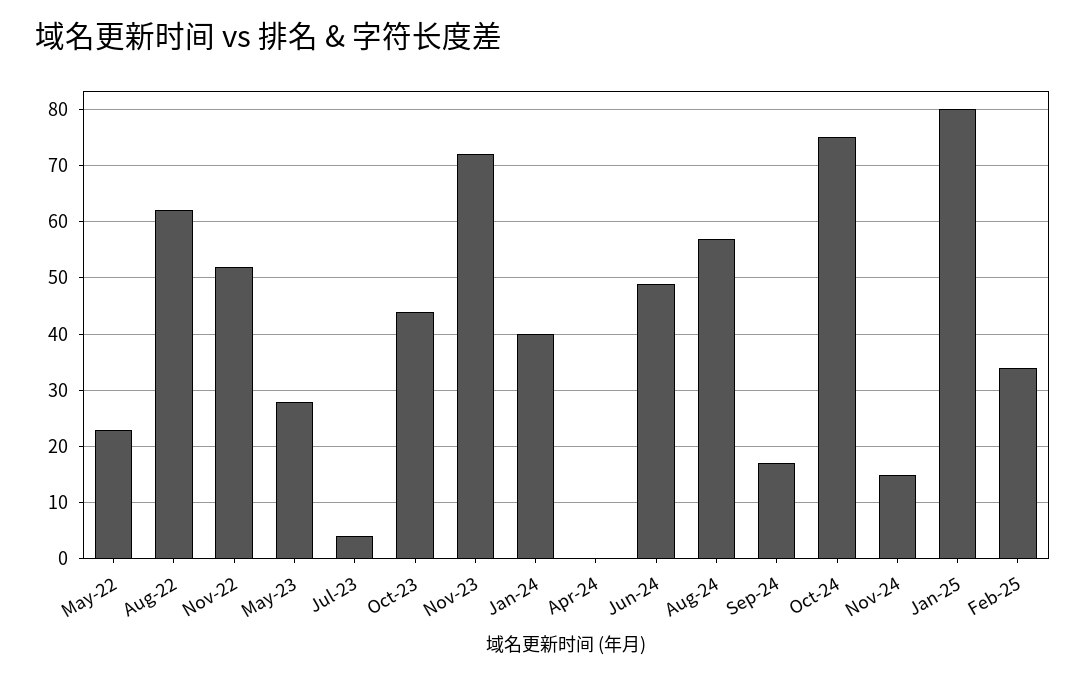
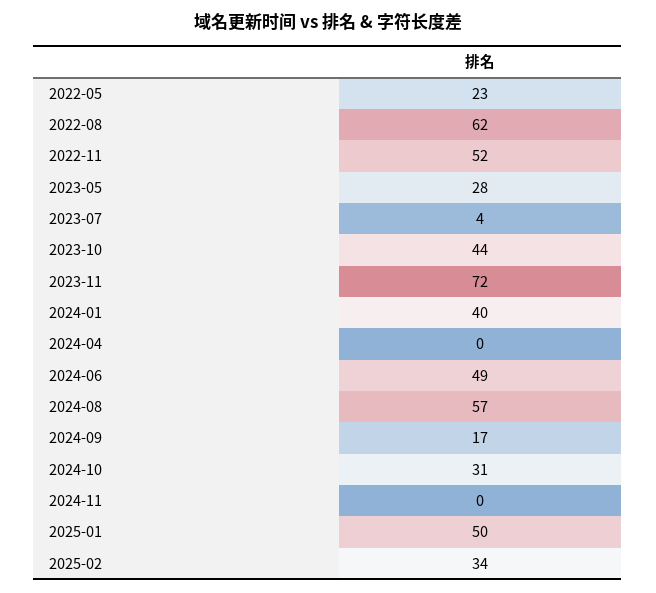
Oct-24: 75 -> 31
Nov-24: 15 -> 0
Jan-25: 80 -> 50

